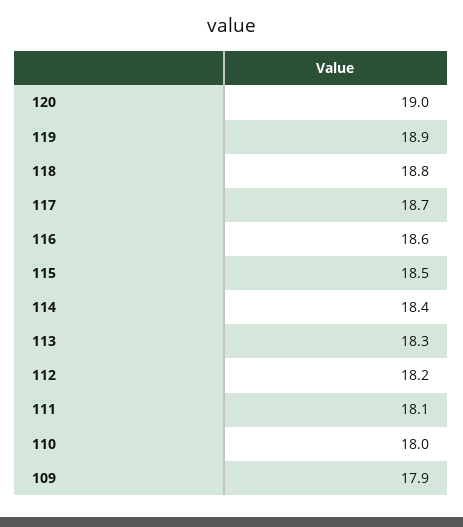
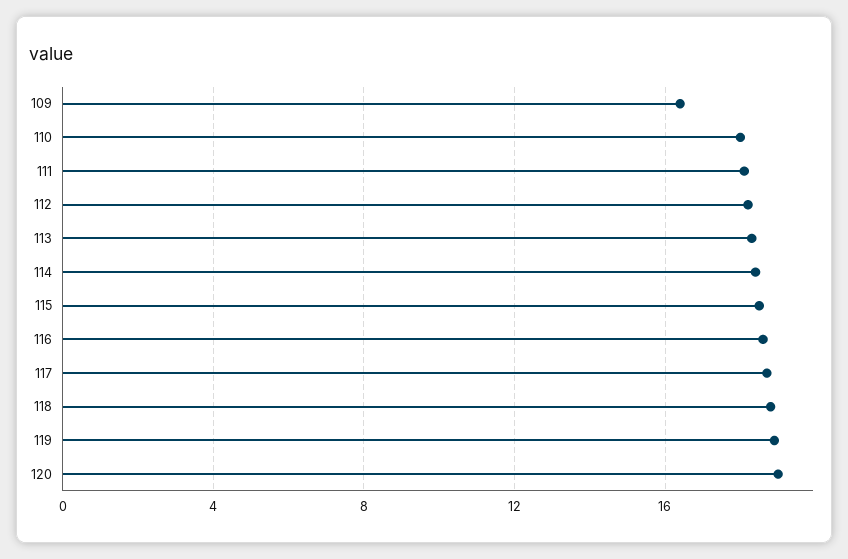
109: 17.9 -> 16.5

